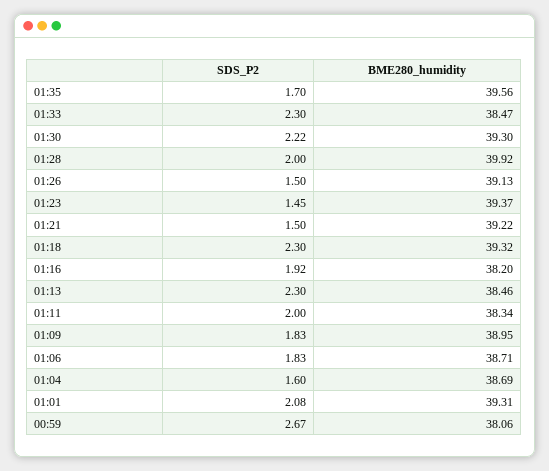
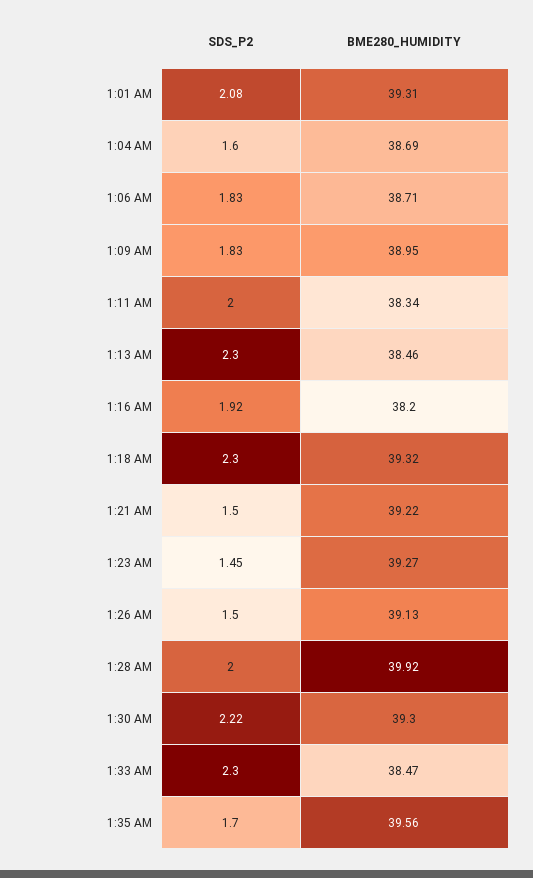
BME280_humidity, 01:23: 39.37 -> 39.27
SDS_P2, 00:59: 2.67 -> none
BME280_humidity, 00:59: 38.06 -> none

